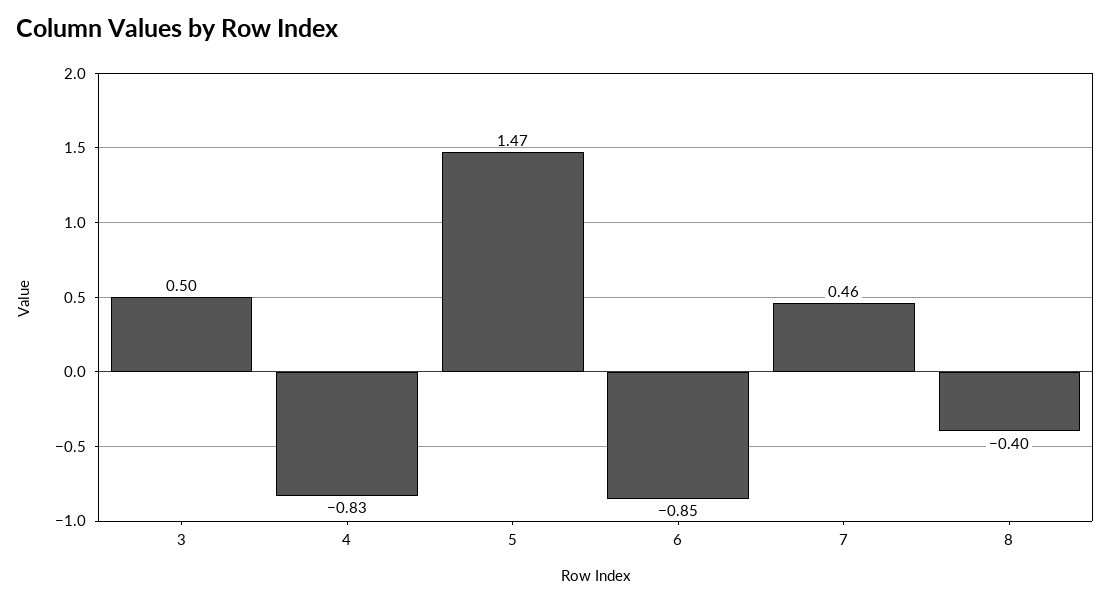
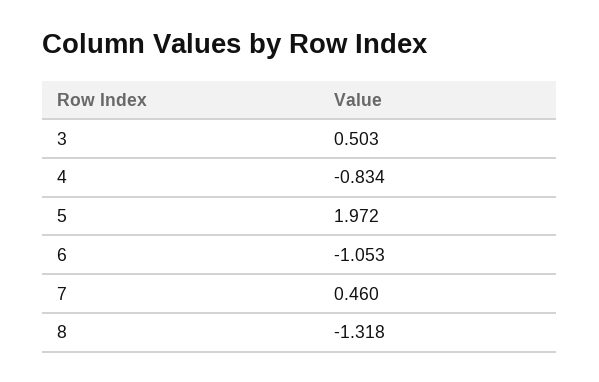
5: 1.47 -> 1.972
6: -0.85 -> -1.053
8: -0.4 -> -1.318

